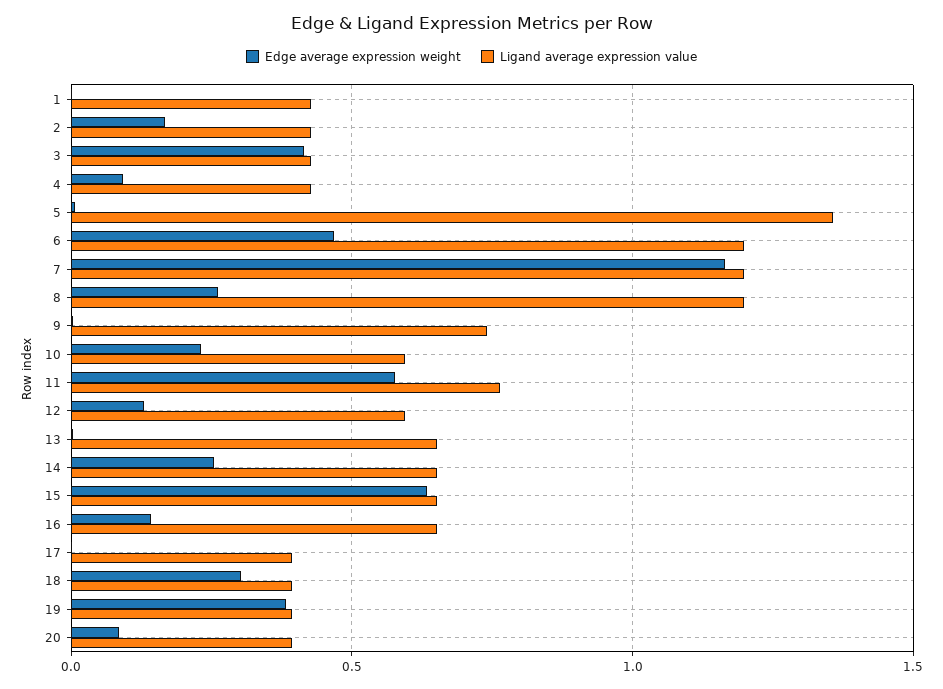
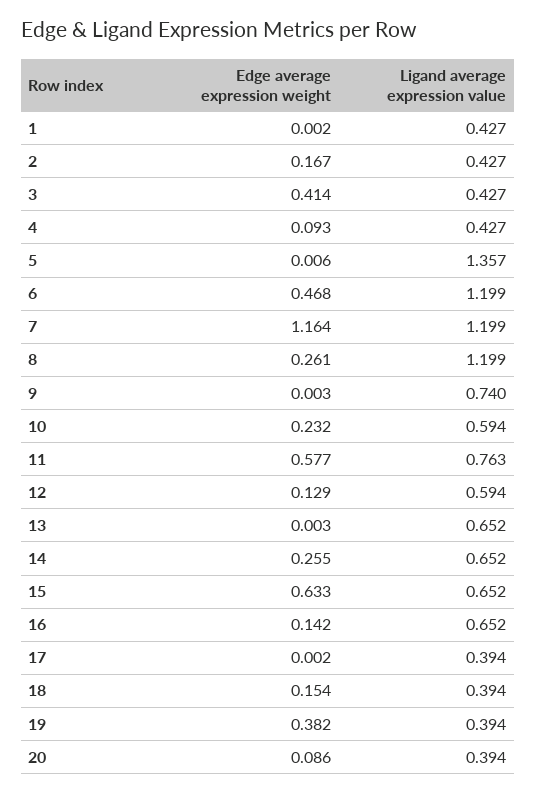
Edge average expression weight, 18: 0.3 -> 0.154

